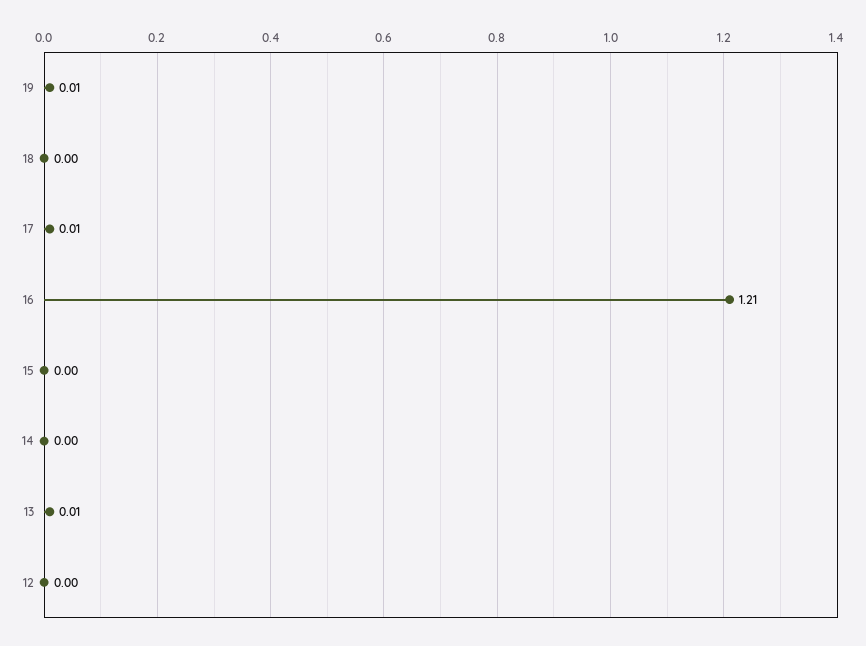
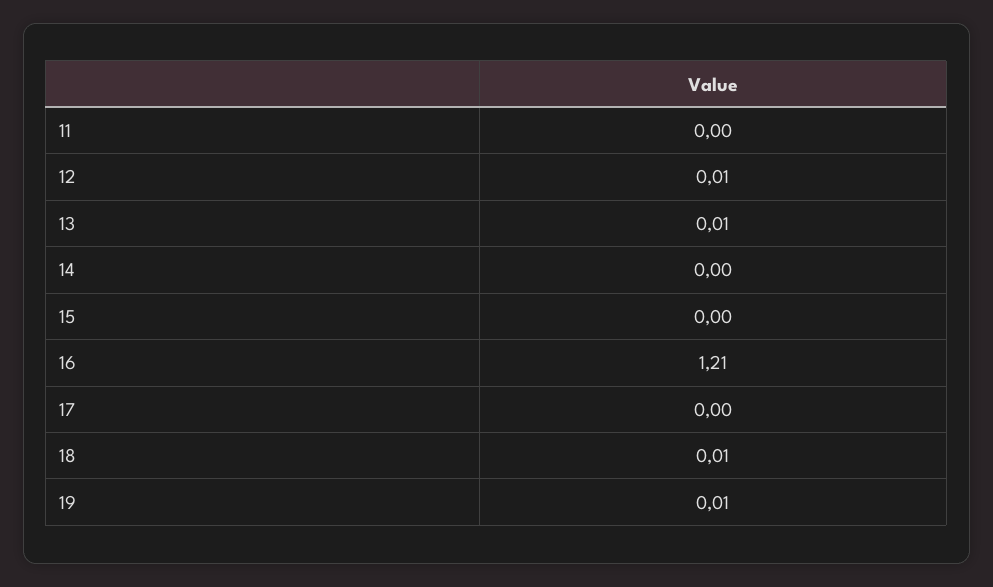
18: 0 -> 0.01
17: 0.01 -> 0
12: 0 -> 0.01
11: none -> 0

